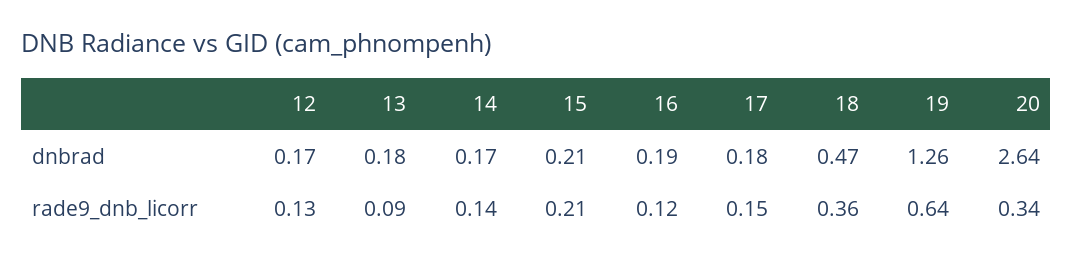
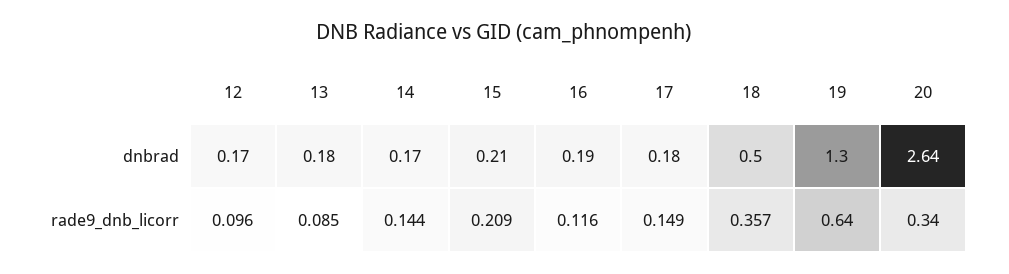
18, dnbrad: 0.47 -> 0.5
19, dnbrad: 1.26 -> 1.3
12, rade9_dnb_licorr: 0.13 -> 0.096

